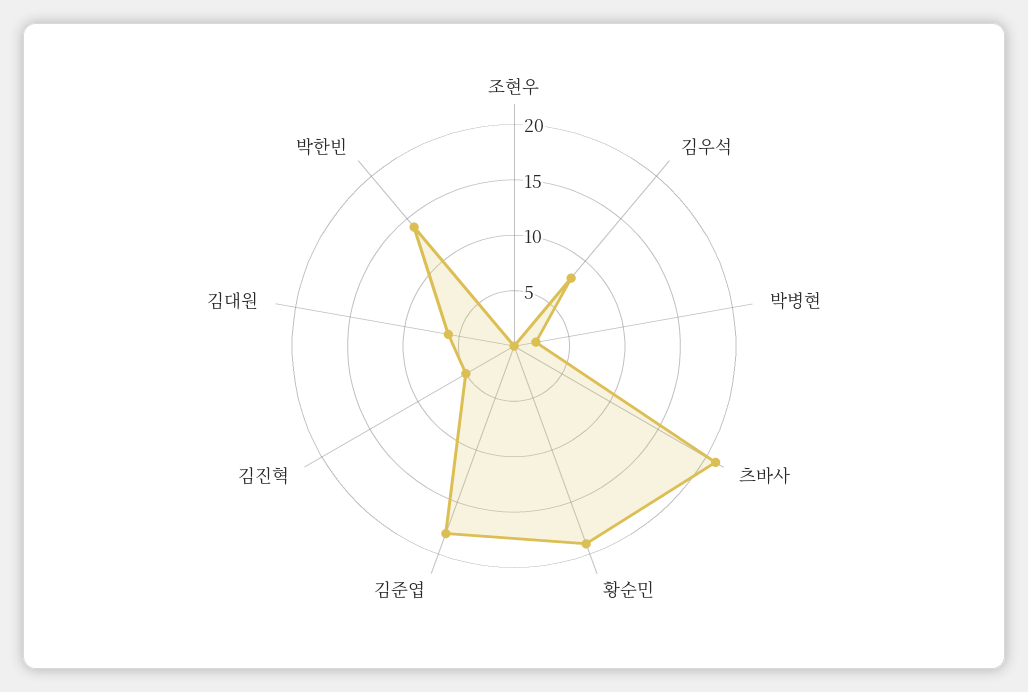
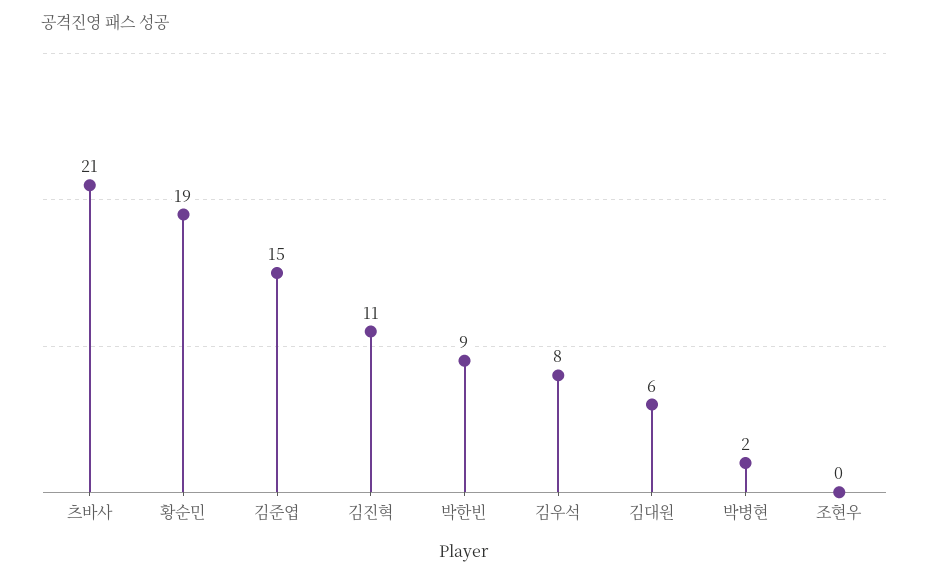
김준엽: 18 -> 15
김진혁: 5 -> 11
박한빈: 14 -> 9

